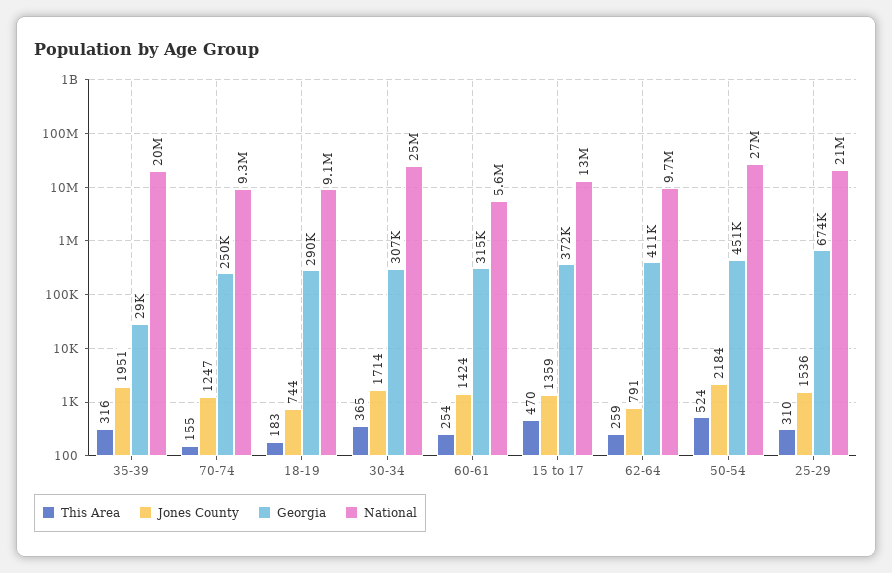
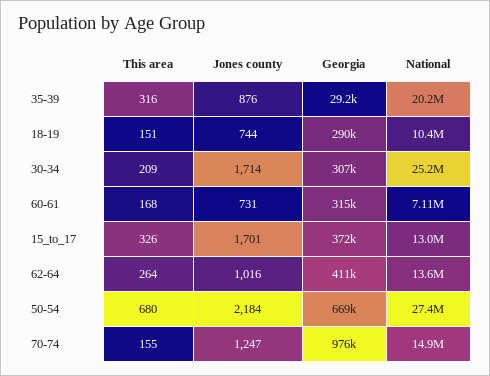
Jones County, 35-39: 1951 -> 876
Georgia, 70-74: 250000 -> 976000
National, 70-74: 9300000 -> 14900000
This Area, 18-19: 183 -> 151
National, 18-19: 9100000 -> 10400000
This Area, 30-34: 365 -> 209
This Area, 60-61: 254 -> 168
Jones County, 60-61: 1424 -> 731
National, 60-61: 5600000 -> 7110000
This Area, 15 to 17: 470 -> 326
Jones County, 15 to 17: 1359 -> 1701
This Area, 62-64: 259 -> 264
Jones County, 62-64: 791 -> 1016
National, 62-64: 9700000 -> 13600000
This Area, 50-54: 524 -> 680
Georgia, 50-54: 451000 -> 669000
This Area, 25-29: 310 -> none
Jones County, 25-29: 1536 -> none
Georgia, 25-29: 674000 -> none
National, 25-29: 21000000 -> none

